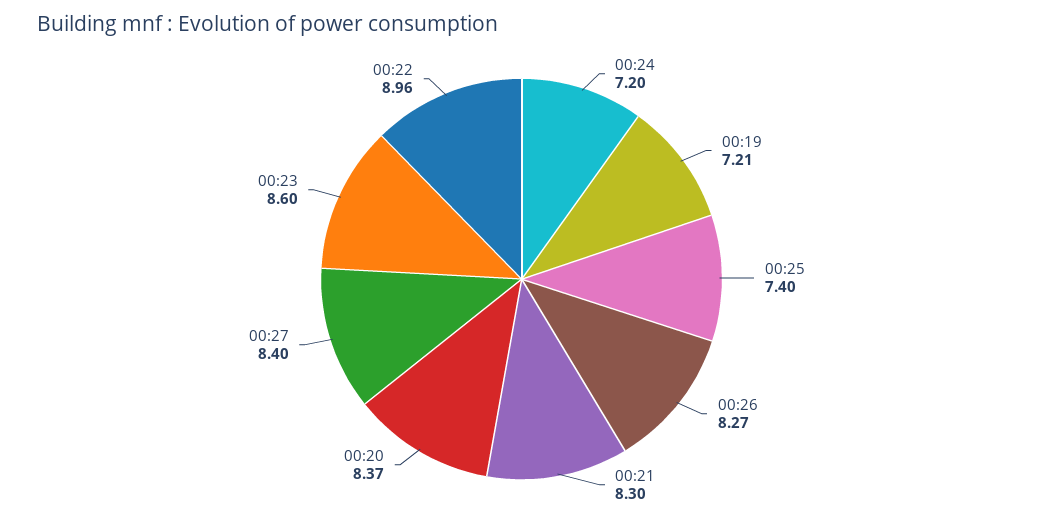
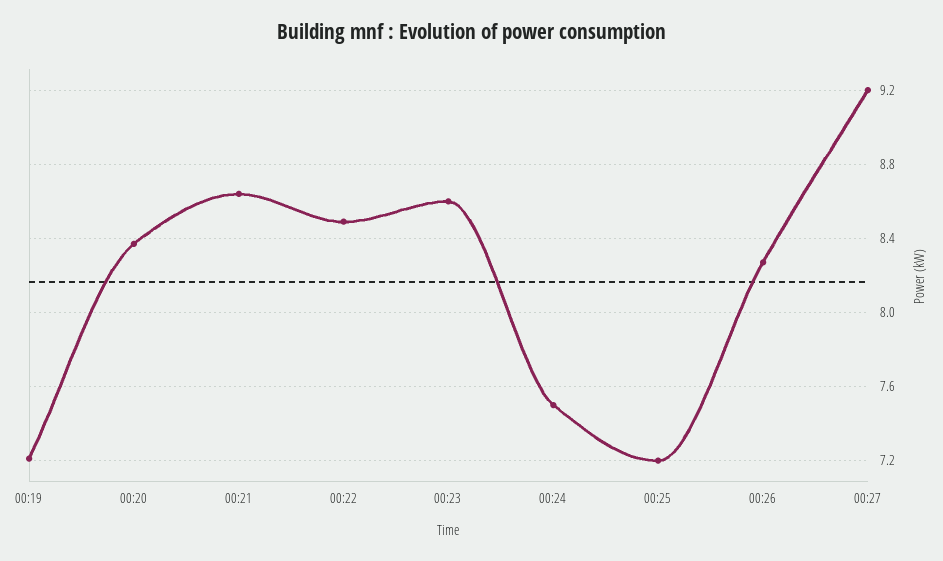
00:24: 7.2 -> 7.5
00:25: 7.4 -> 7.2
00:21: 8.3 -> 8.65
00:27: 8.4 -> 9.2
00:22: 8.96 -> 8.5

